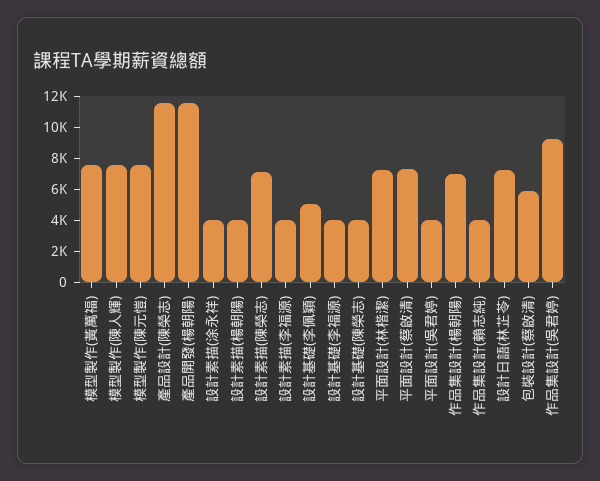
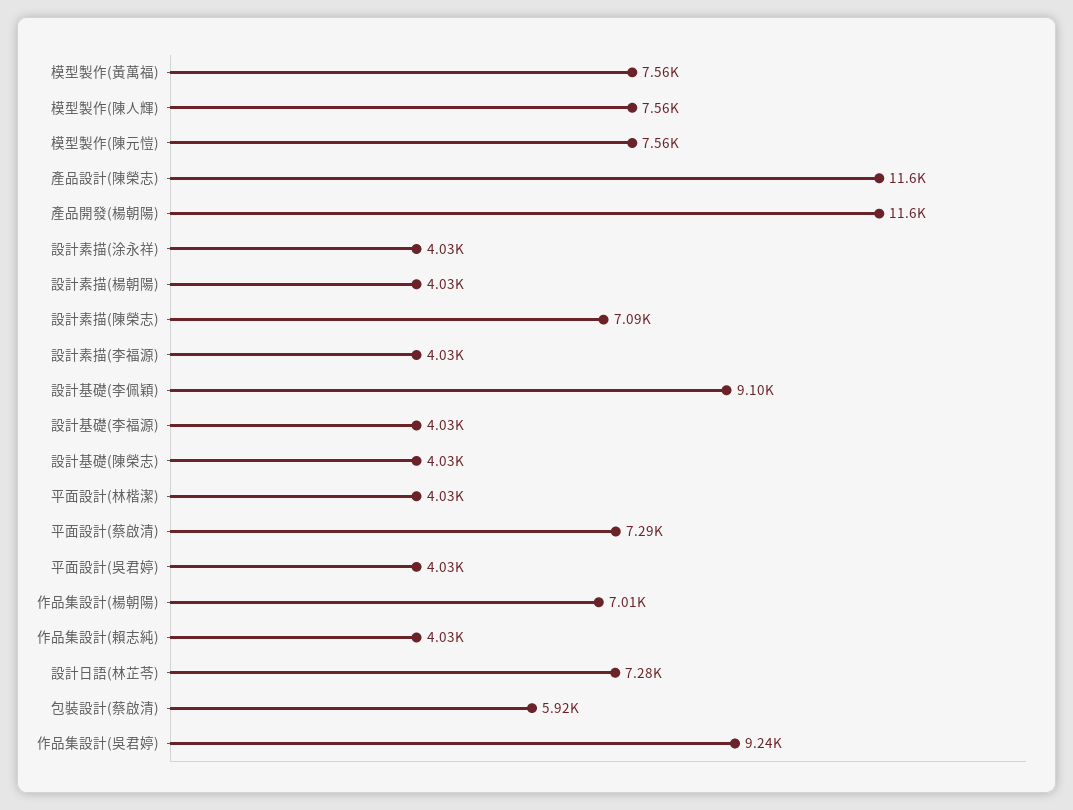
設計基礎(李佩穎): 5000 -> 9100
平面設計(林楷潔): 7000 -> 4030

